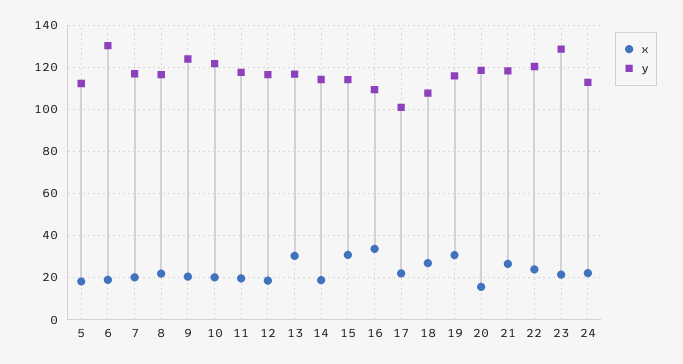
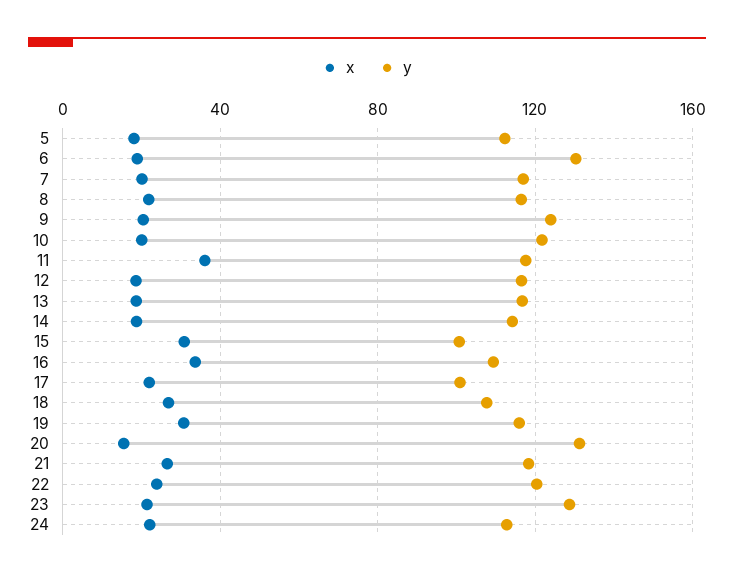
x, 11: 20 -> 35
x, 13: 30 -> 20
y, 15: 115 -> 100
y, 20: 120 -> 130

